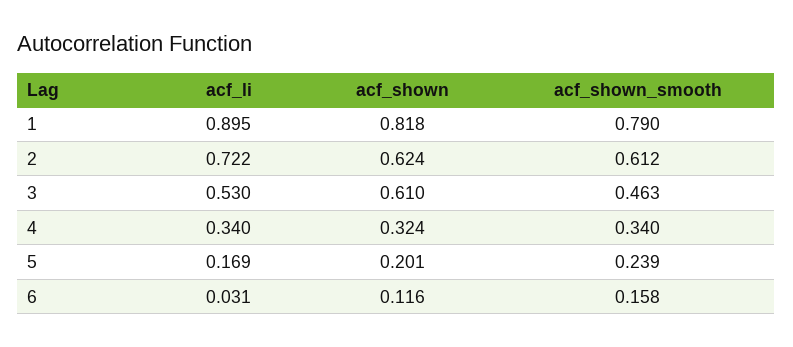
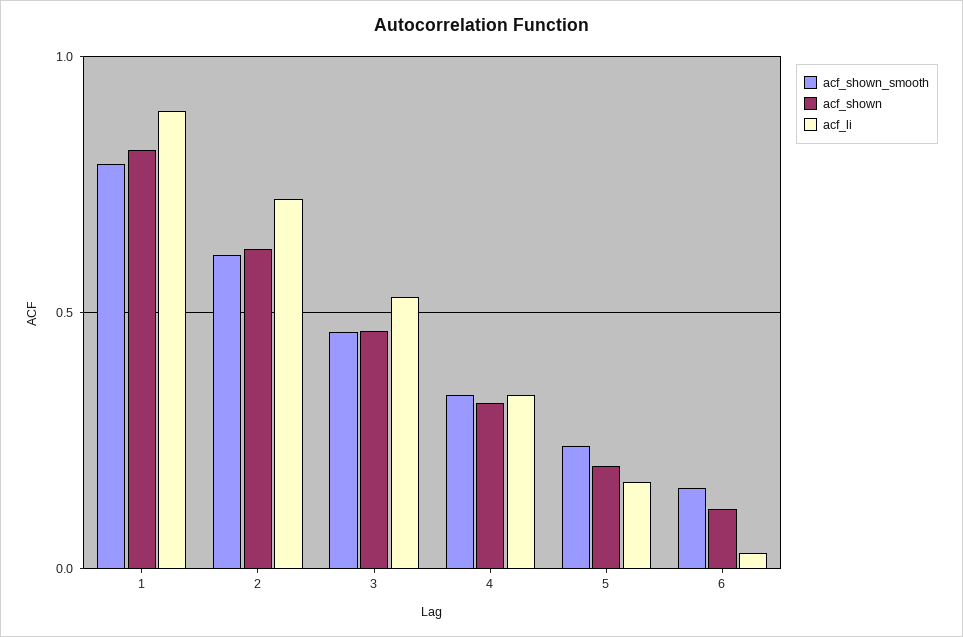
acf_shown, 3: 0.61 -> 0.45

